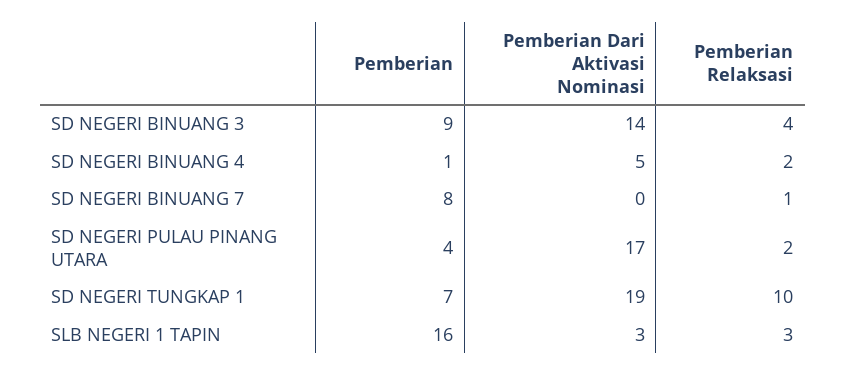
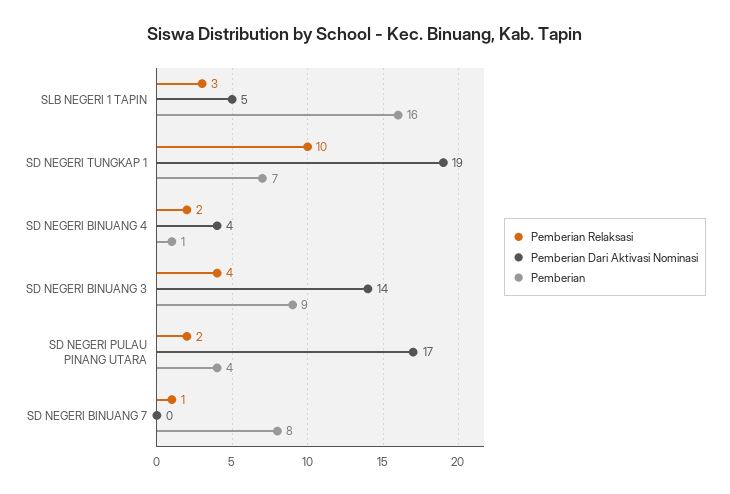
Pemberian Dari Aktivasi Nominasi, SD NEGERI BINUANG 4: 5 -> 4
Pemberian Dari Aktivasi Nominasi, SLB NEGERI 1 TAPIN: 3 -> 5

